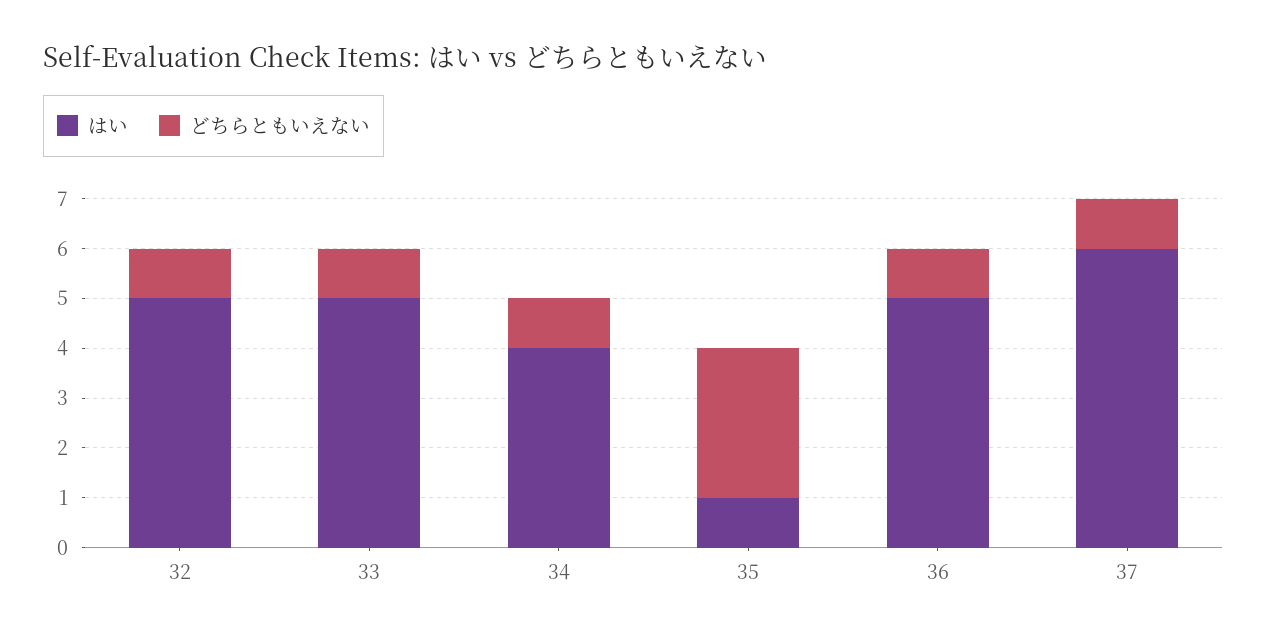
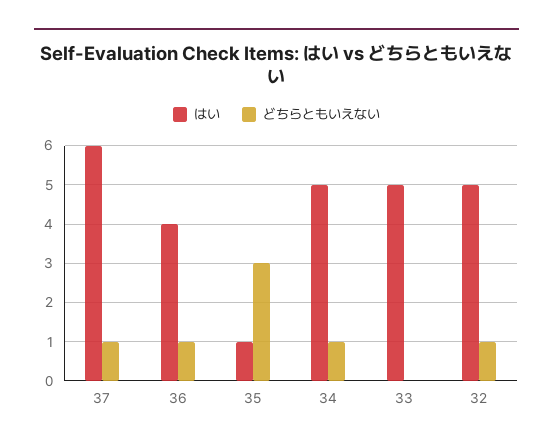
どちらともいえない, 33: 1 -> 0
はい, 34: 4 -> 5
はい, 36: 5 -> 4

